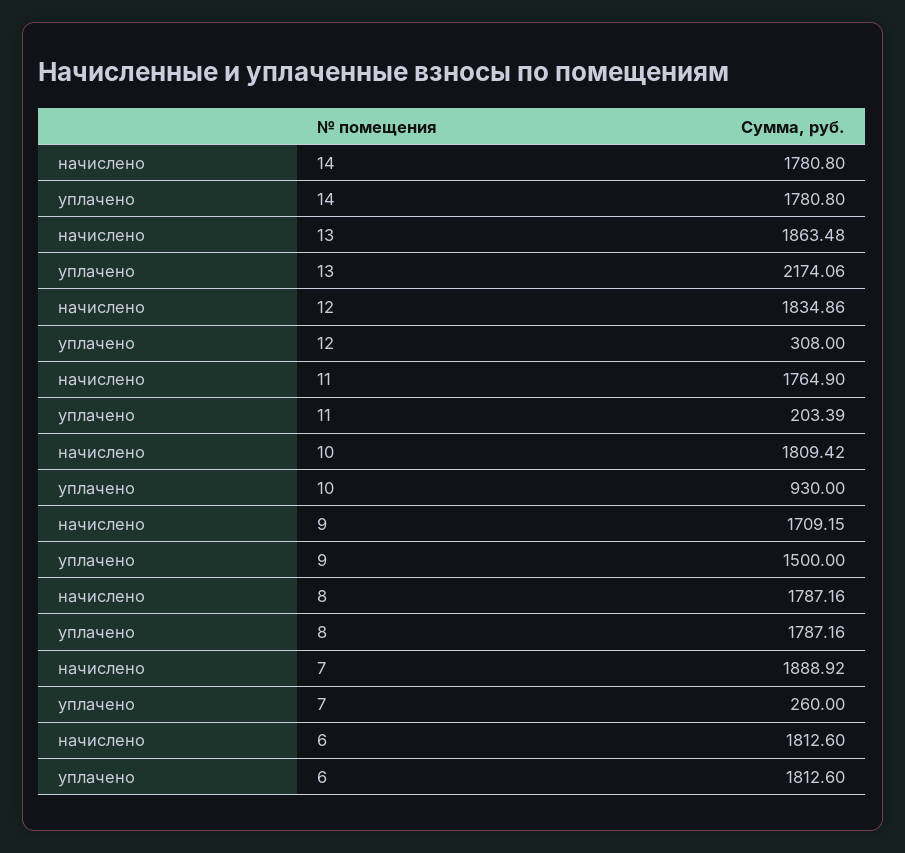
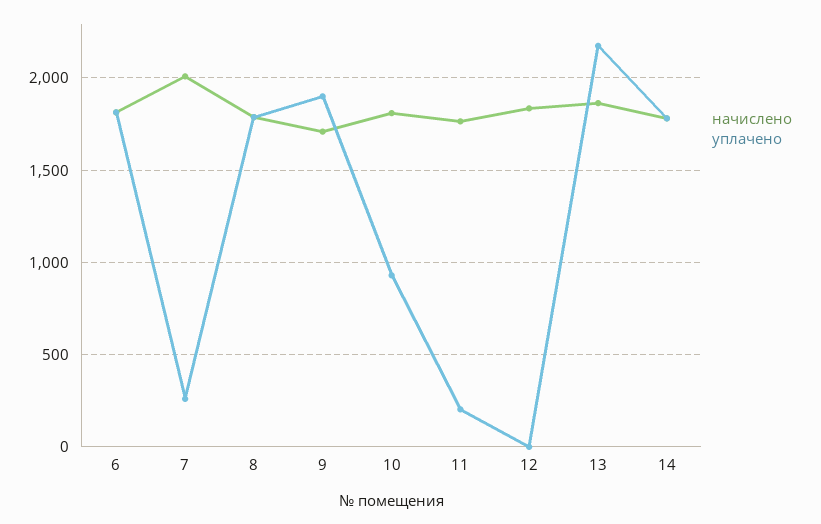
уплачено, 12: 308 -> 0
уплачено, 9: 1500 -> 1900
начислено, 7: 1888.92 -> 2000

